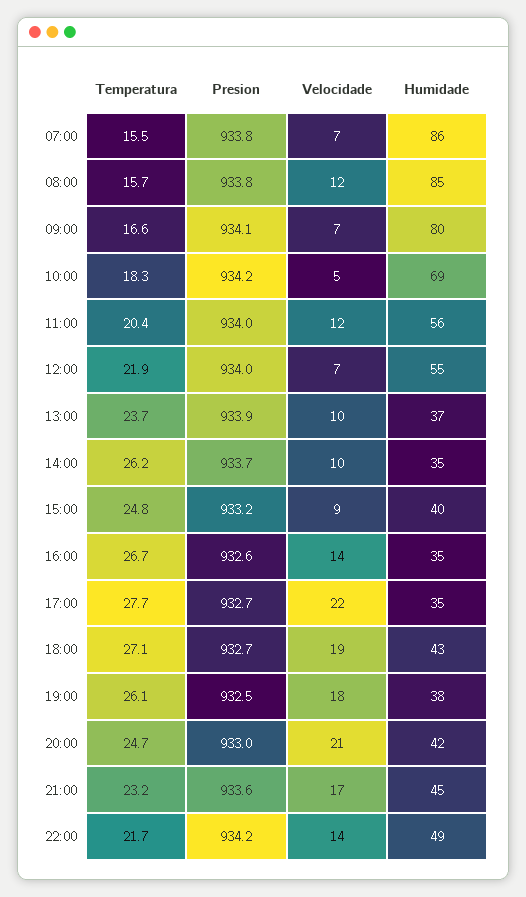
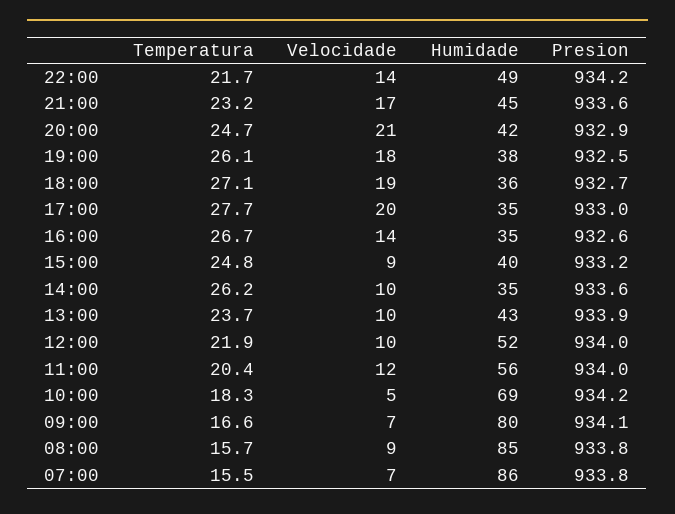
Velocidade, 08:00: 12 -> 9
Velocidade, 12:00: 7 -> 10
Humidade, 12:00: 55 -> 52
Humidade, 13:00: 37 -> 43
Presion, 14:00: 933.7 -> 933.6
Presion, 17:00: 932.7 -> 933
Velocidade, 17:00: 22 -> 20
Humidade, 18:00: 43 -> 36
Presion, 20:00: 933 -> 932.9

